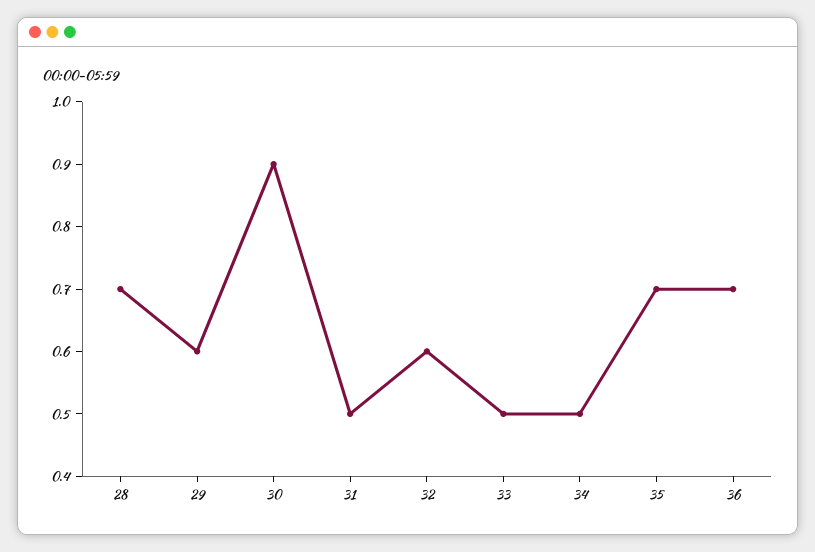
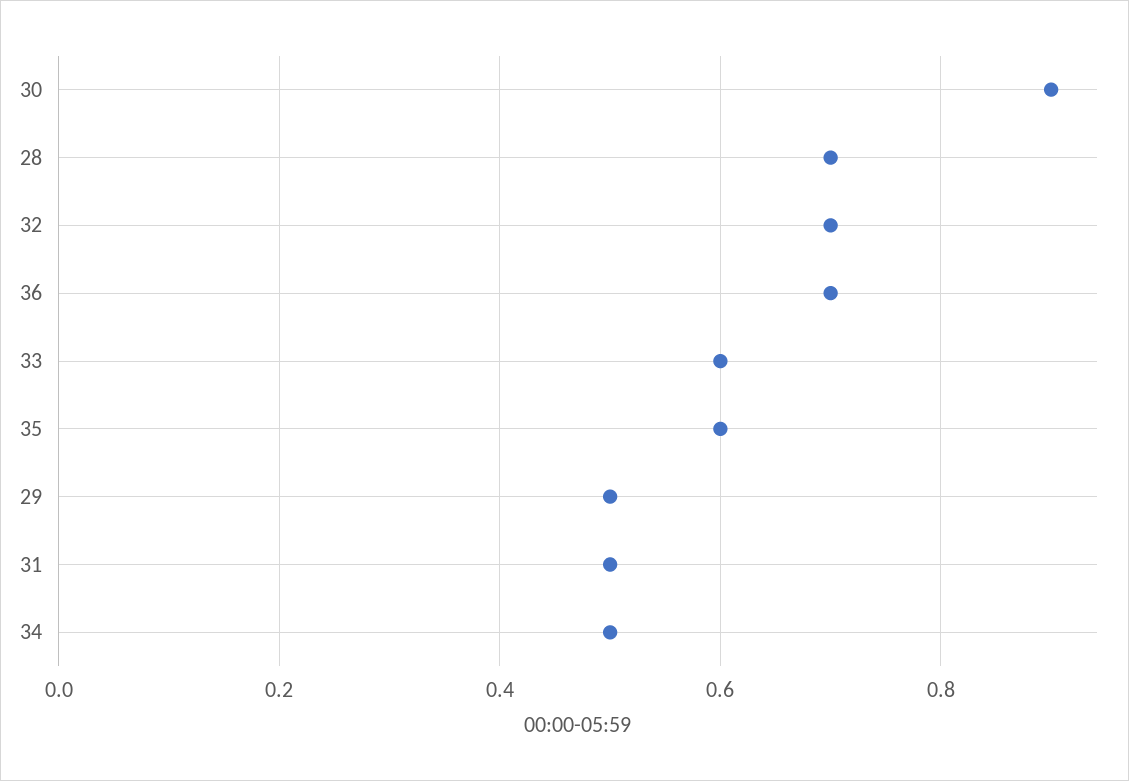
29: 0.6 -> 0.5
32: 0.6 -> 0.7
33: 0.5 -> 0.6
35: 0.7 -> 0.6

